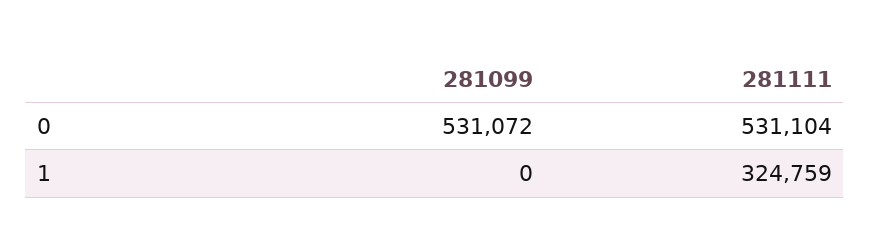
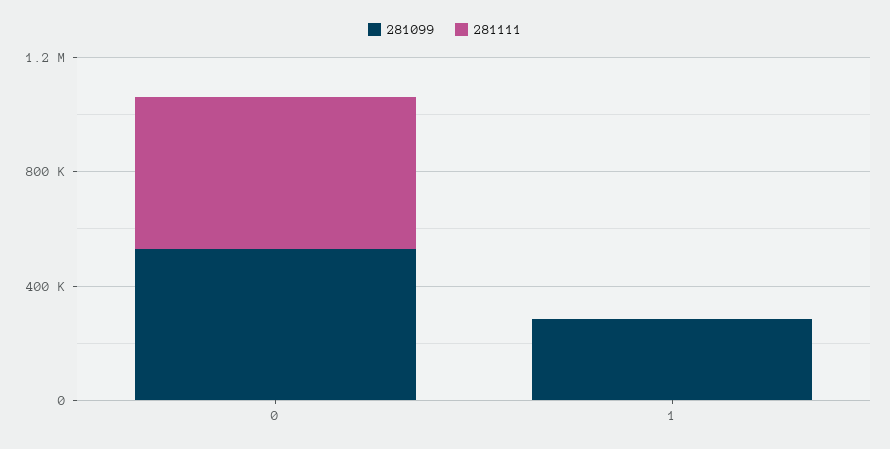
281099, 1: 0 -> 300000
281111, 1: 324759 -> 0

